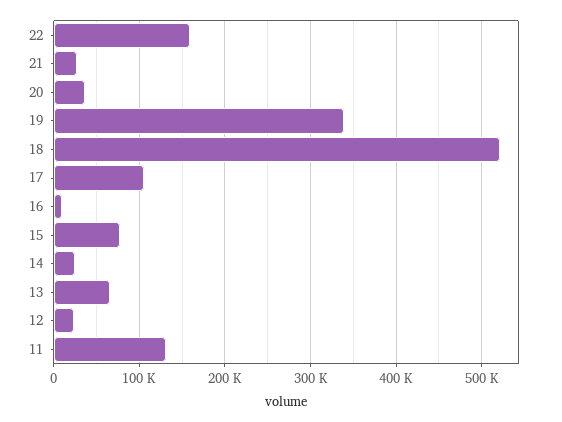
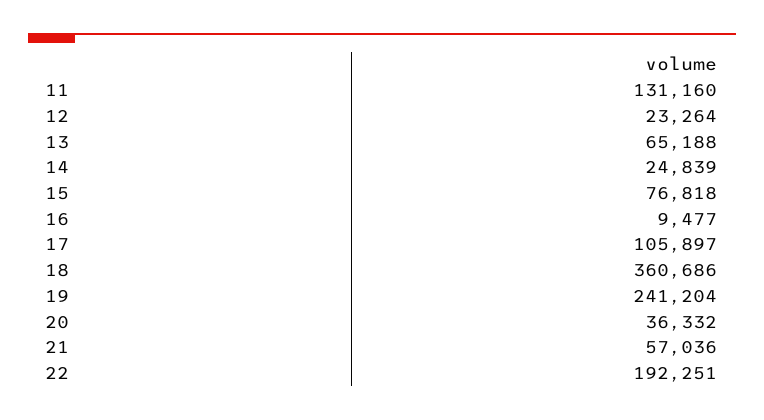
22: 160000 -> 192251
21: 30000 -> 57036
19: 340000 -> 241204
18: 520000 -> 360686

